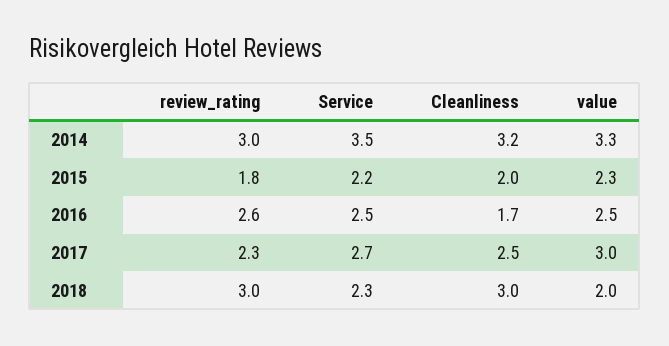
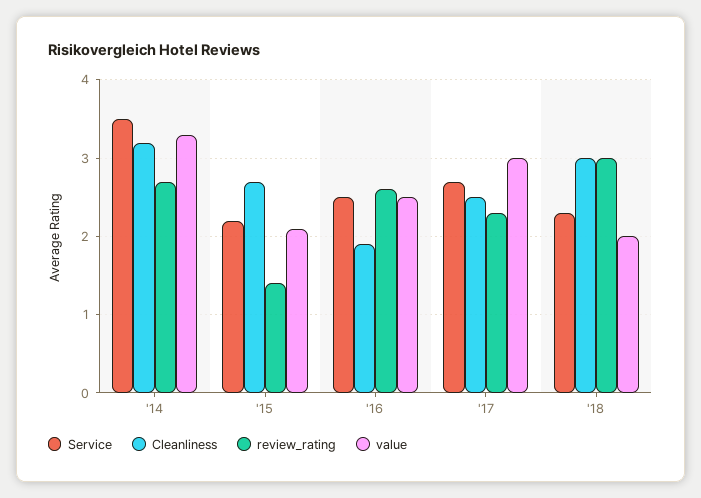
review_rating, 2014: 3 -> 2.7
review_rating, 2015: 1.8 -> 1.4
Cleanliness, 2015: 2 -> 2.7
value, 2015: 2.3 -> 2.1
Cleanliness, 2016: 1.7 -> 1.9

